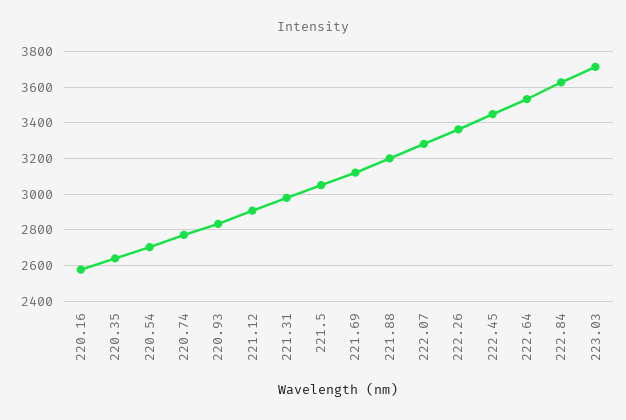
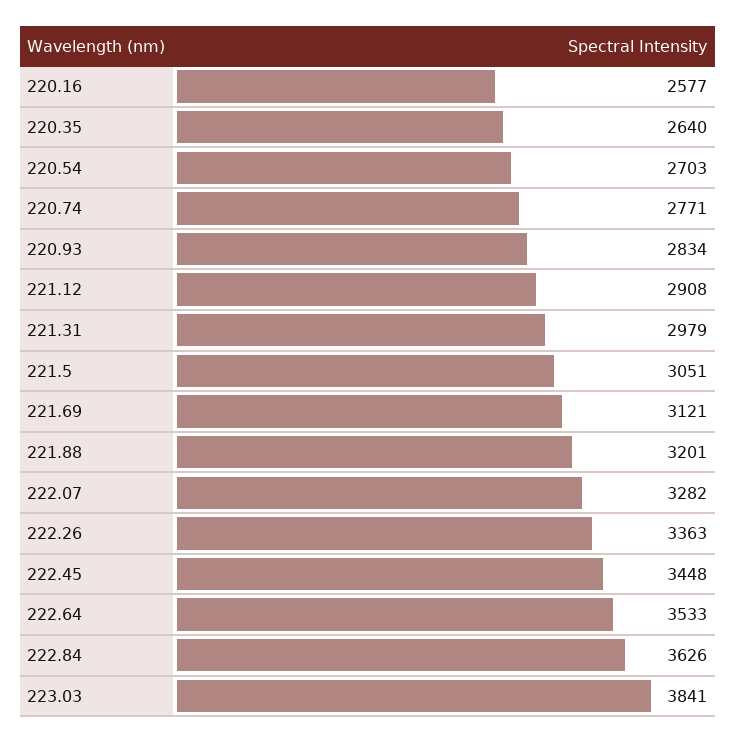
223.03: 3700 -> 3841

